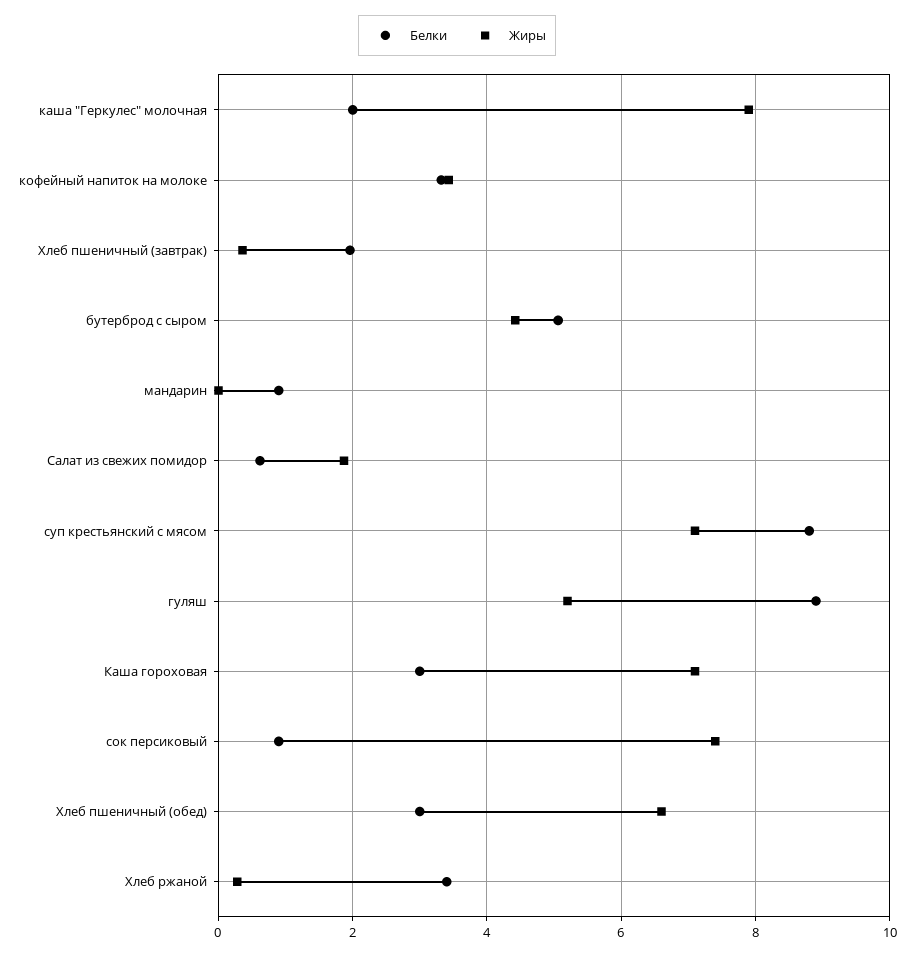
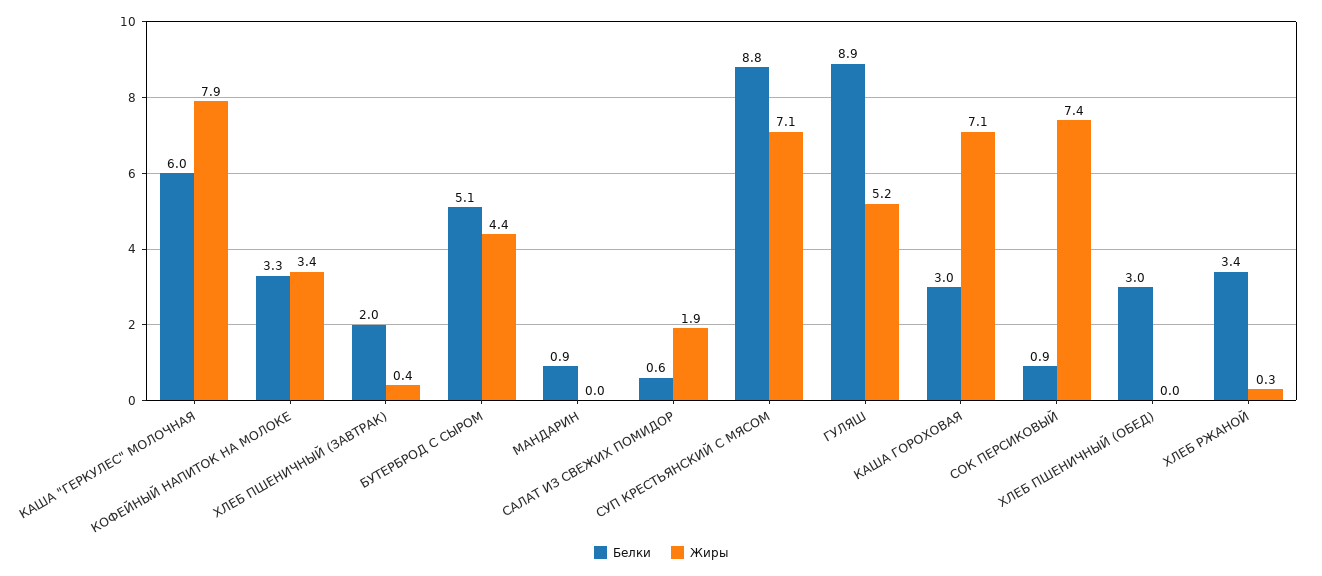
Белки, каша "Геркулес" молочная: 2 -> 6
Жиры, Хлеб пшеничный (обед): 6.6 -> 0

